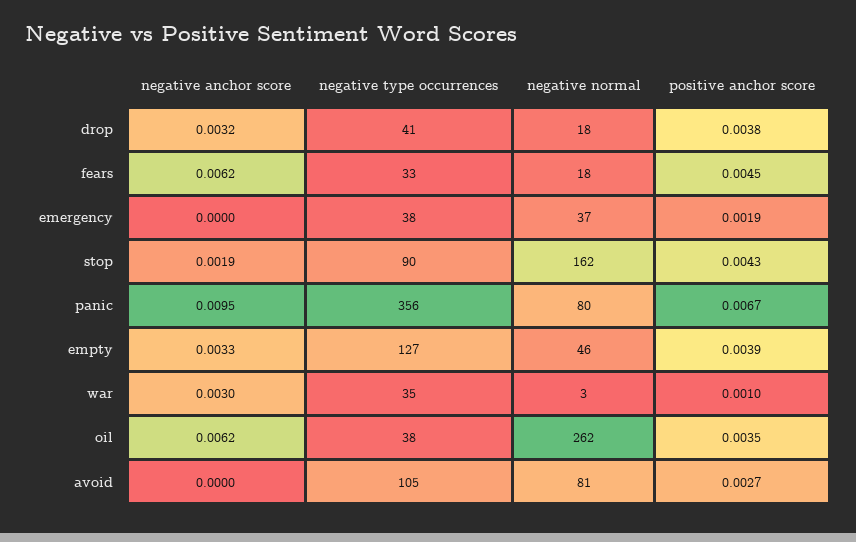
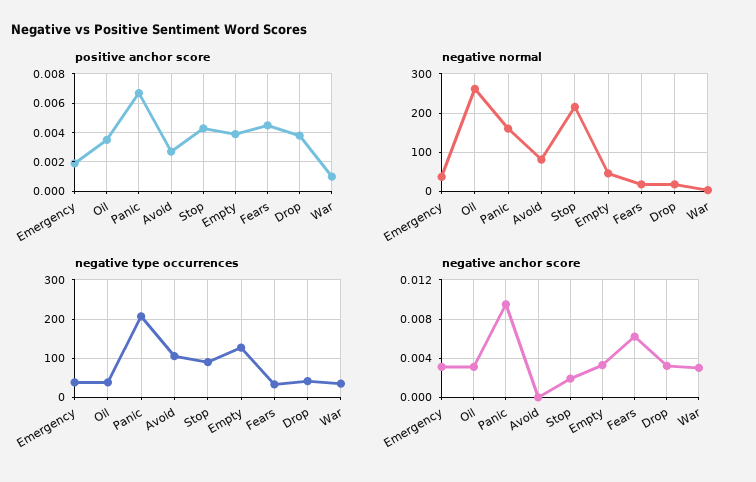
negative anchor score, emergency: 0 -> 0.003
negative normal, stop: 162 -> 220
negative type occurrences, panic: 356 -> 200
negative normal, panic: 80 -> 160
negative anchor score, oil: 0.0062 -> 0.003

